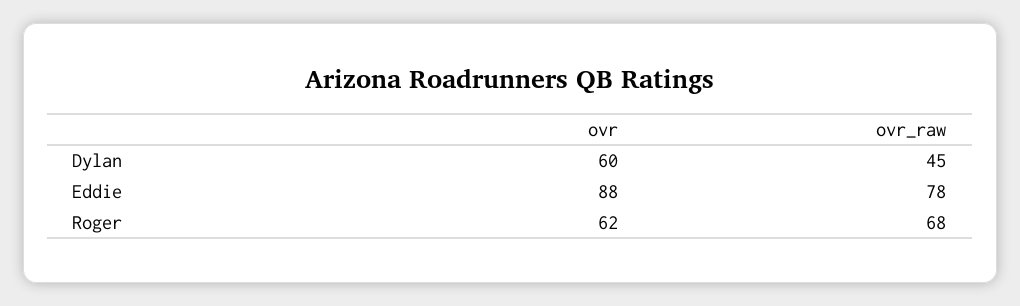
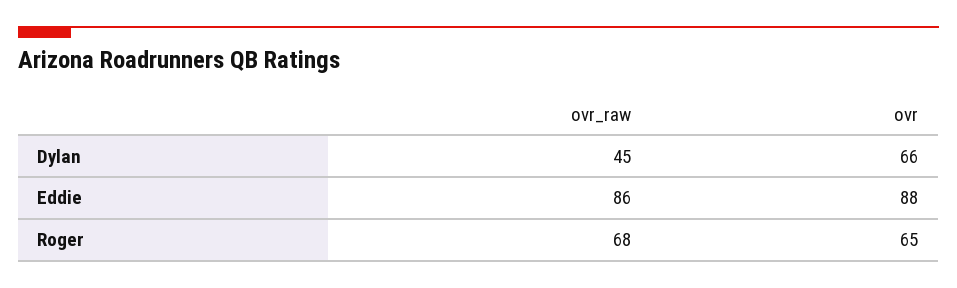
ovr, Dylan: 60 -> 66
ovr_raw, Eddie: 78 -> 86
ovr, Roger: 62 -> 65

